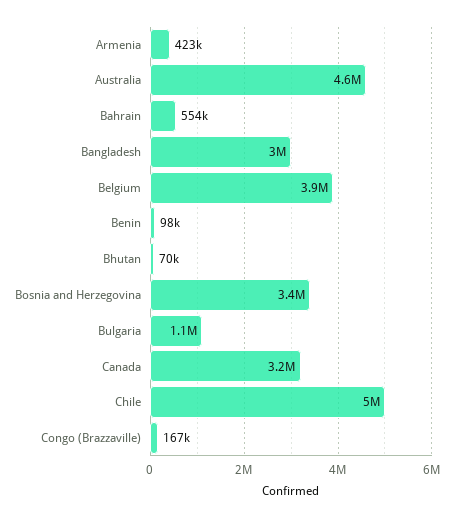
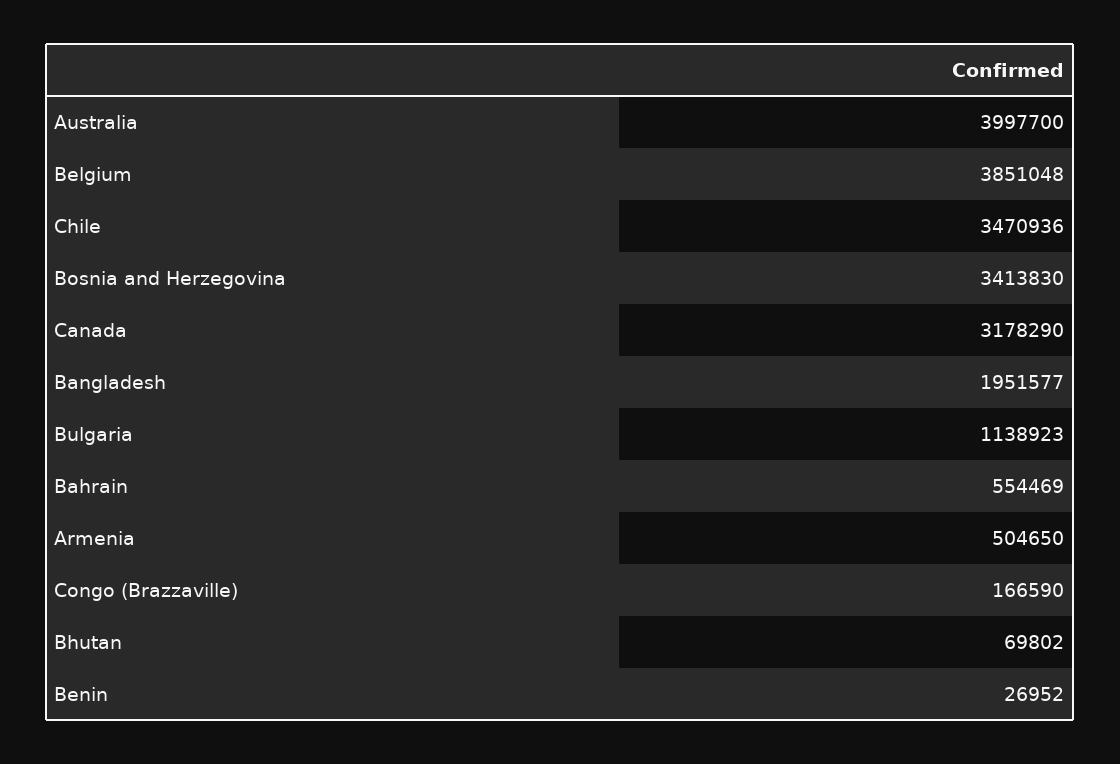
Armenia: 423000 -> 504650
Australia: 4600000 -> 3997700
Bangladesh: 3000000 -> 1951577
Benin: 98000 -> 26952
Chile: 5000000 -> 3470936

